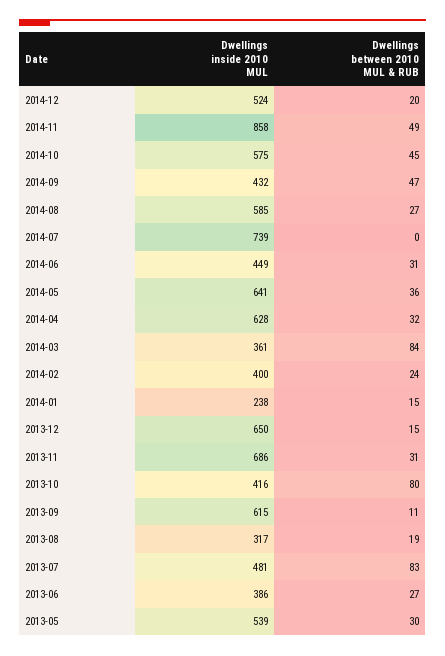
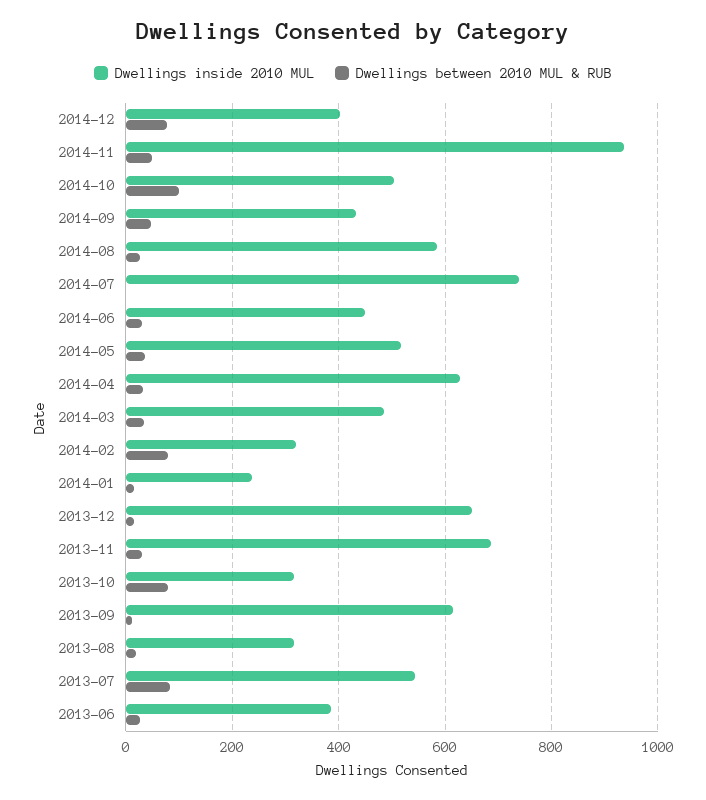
Dwellings inside 2010 MUL, 2014-12: 524 -> 400
Dwellings between 2010 MUL & RUB, 2014-12: 20 -> 80
Dwellings inside 2010 MUL, 2014-11: 858 -> 940
Dwellings inside 2010 MUL, 2014-10: 575 -> 500
Dwellings between 2010 MUL & RUB, 2014-10: 45 -> 100
Dwellings inside 2010 MUL, 2014-05: 641 -> 520
Dwellings inside 2010 MUL, 2014-03: 361 -> 480
Dwellings between 2010 MUL & RUB, 2014-03: 84 -> 40
Dwellings inside 2010 MUL, 2014-02: 400 -> 320
Dwellings between 2010 MUL & RUB, 2014-02: 24 -> 80
Dwellings inside 2010 MUL, 2013-10: 416 -> 320
Dwellings inside 2010 MUL, 2013-07: 481 -> 540
Dwellings inside 2010 MUL, 2013-05: 539 -> none
Dwellings between 2010 MUL & RUB, 2013-05: 30 -> none

